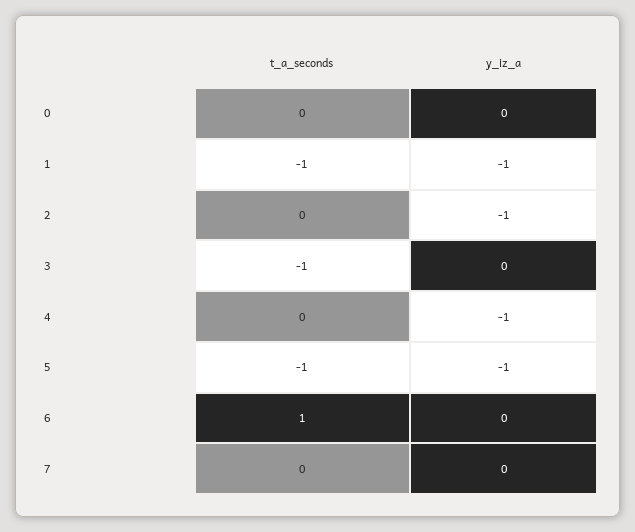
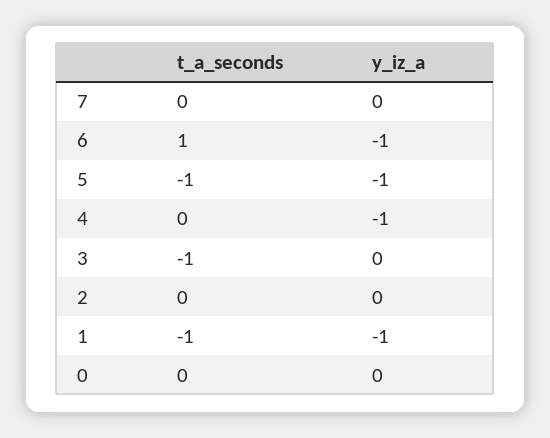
y_iz_a, 2: -1 -> 0
y_iz_a, 6: 0 -> -1

